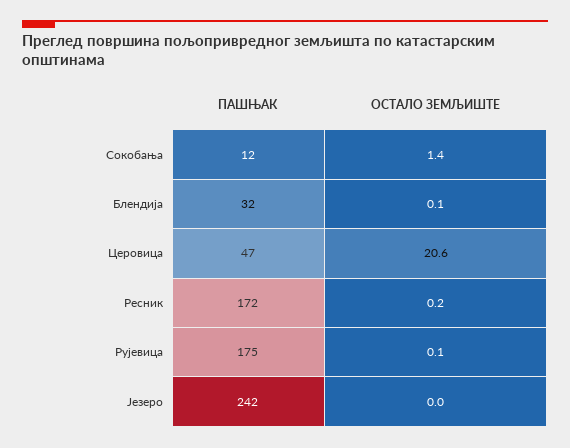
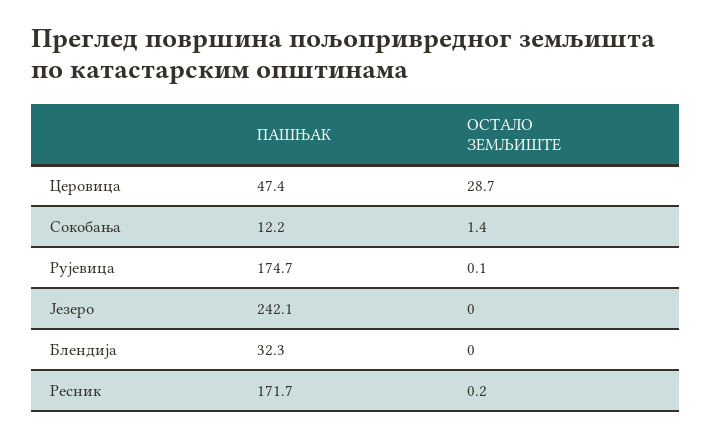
ОСТАЛО ЗЕМЉИШТЕ, Блендија: 0.1 -> 0
ОСТАЛО ЗЕМЉИШТЕ, Церовица: 20.6 -> 28.7

